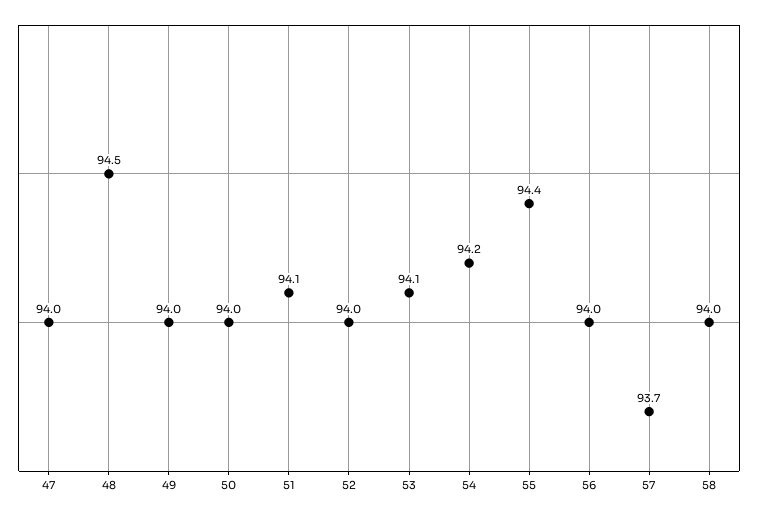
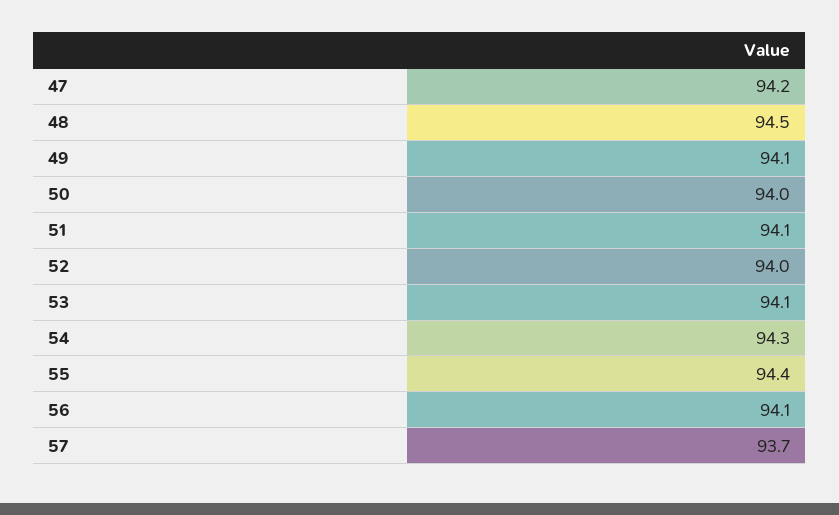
47: 94 -> 94.2
49: 94 -> 94.1
54: 94.2 -> 94.3
56: 94 -> 94.1
58: 94 -> none

